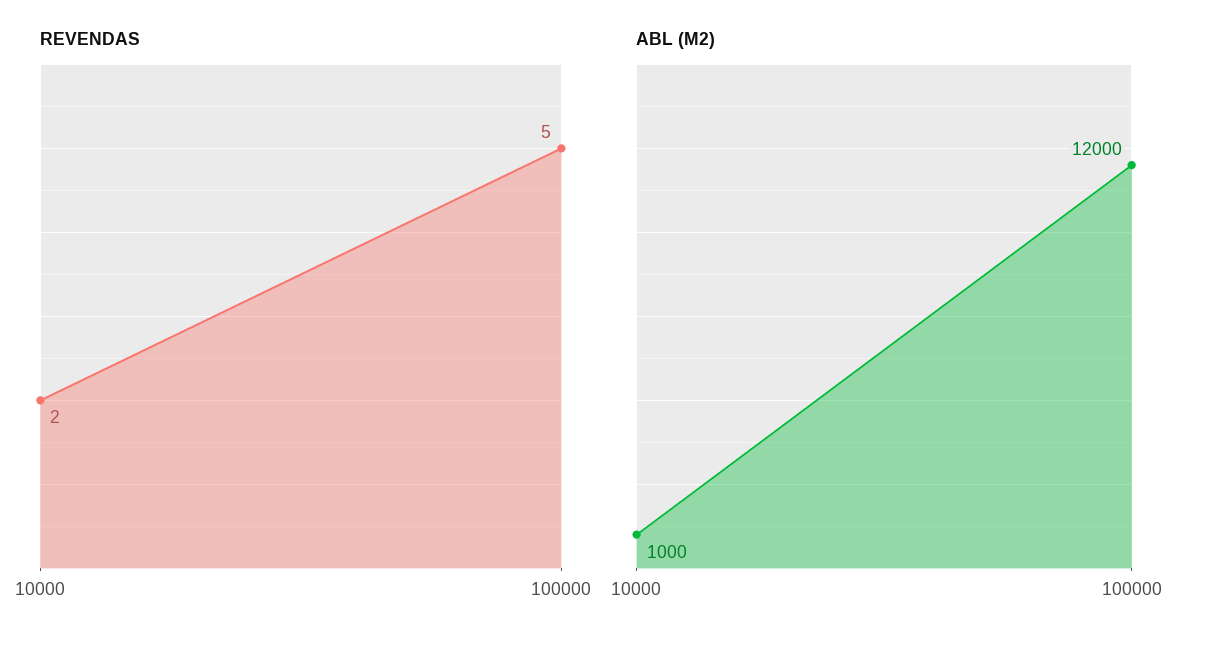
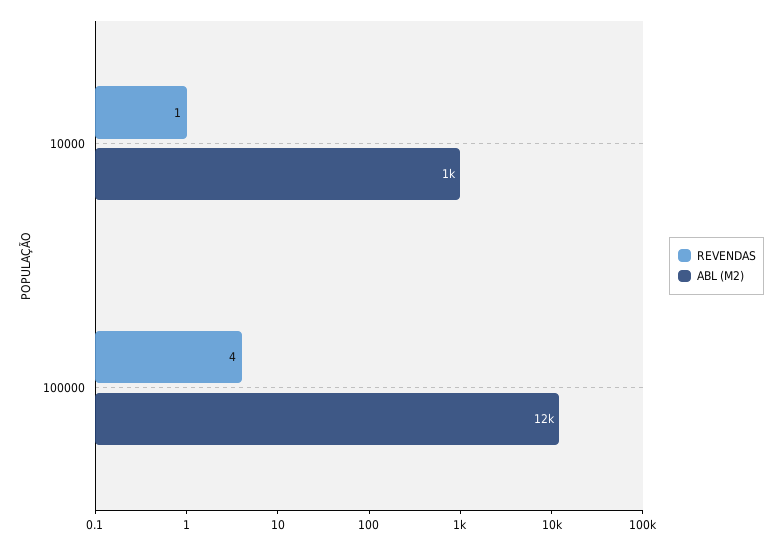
REVENDAS, 10000: 2 -> 1
REVENDAS, 100000: 5 -> 4

